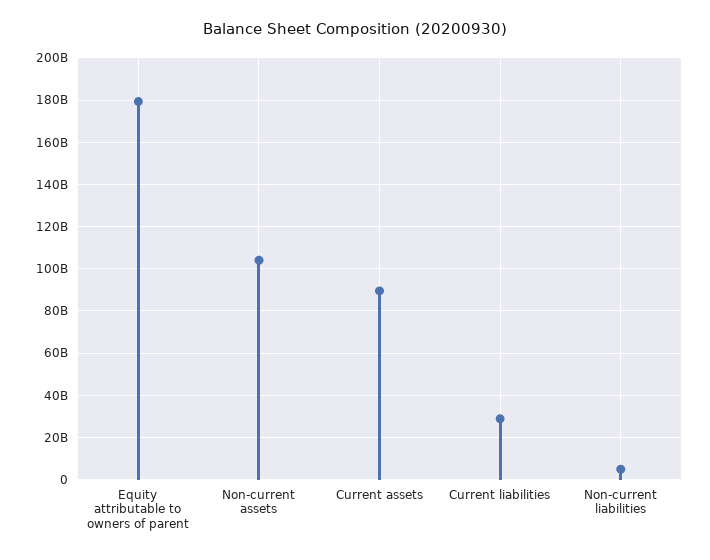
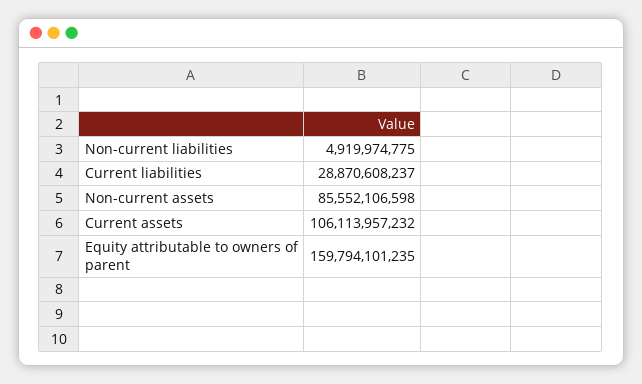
Equity attributable to owners of parent: 180000000000 -> 159794101235
Non-current assets: 105000000000 -> 85552106598
Current assets: 90000000000 -> 106113957232

